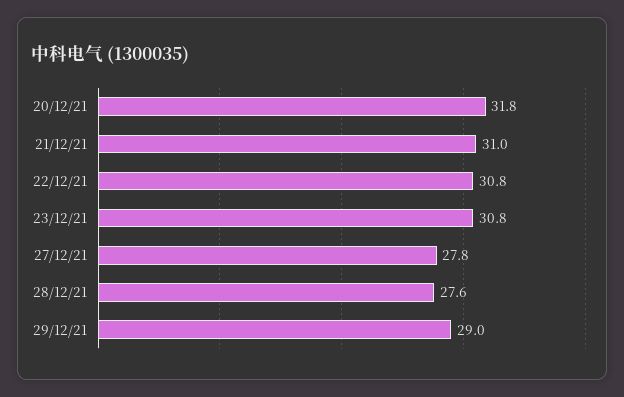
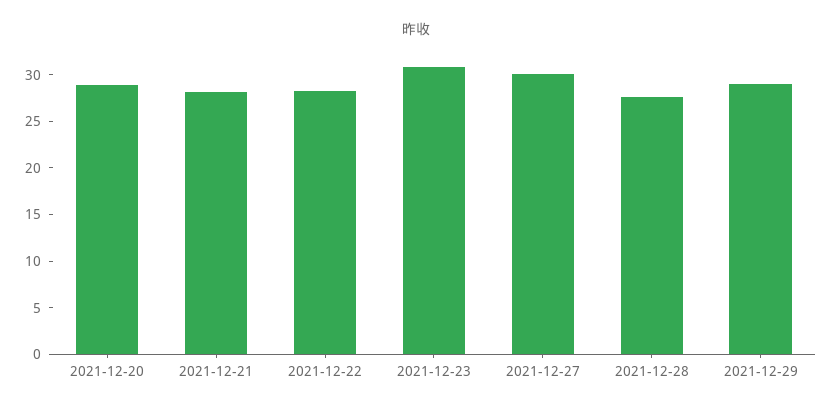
20/12/21: 31.8 -> 29
21/12/21: 31 -> 28
22/12/21: 30.8 -> 28
27/12/21: 27.8 -> 30

